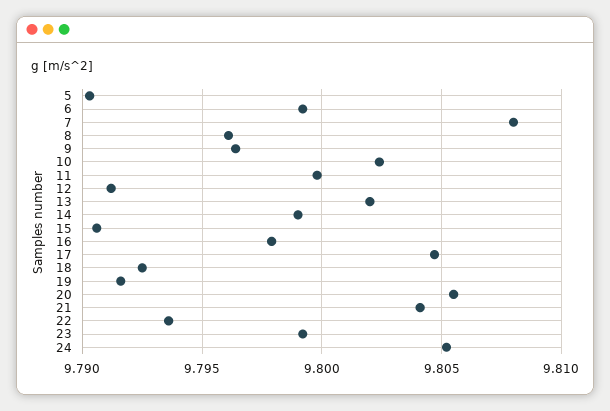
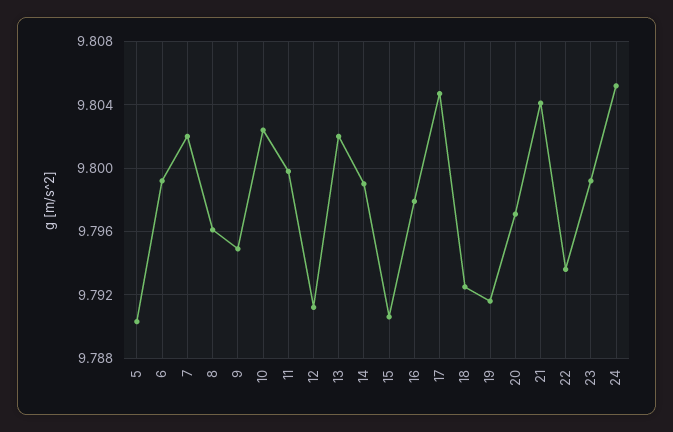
7: 9.808 -> 9.802
9: 9.7965 -> 9.795
20: 9.8055 -> 9.797

